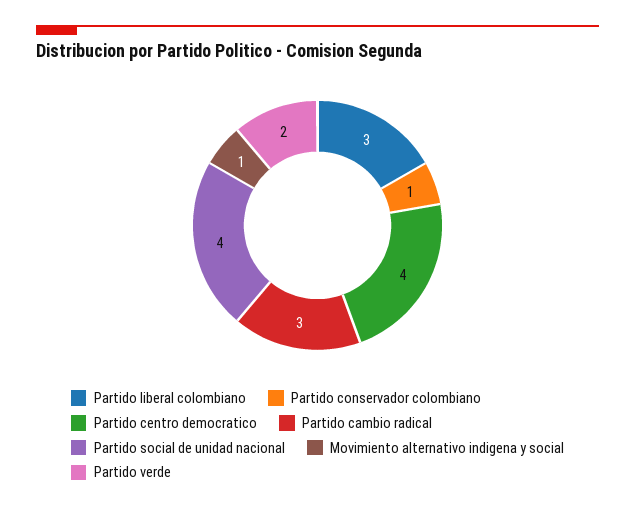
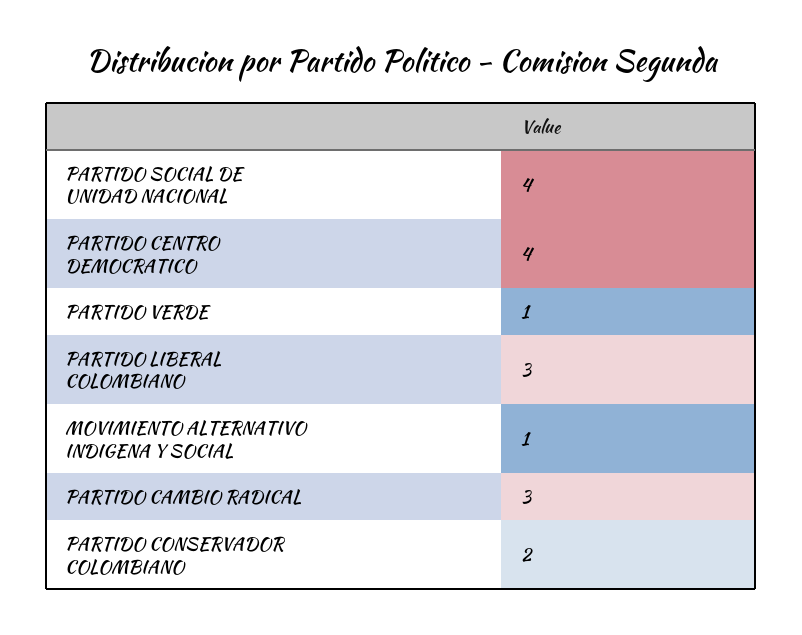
Partido conservador colombiano: 1 -> 2
Partido verde: 2 -> 1

